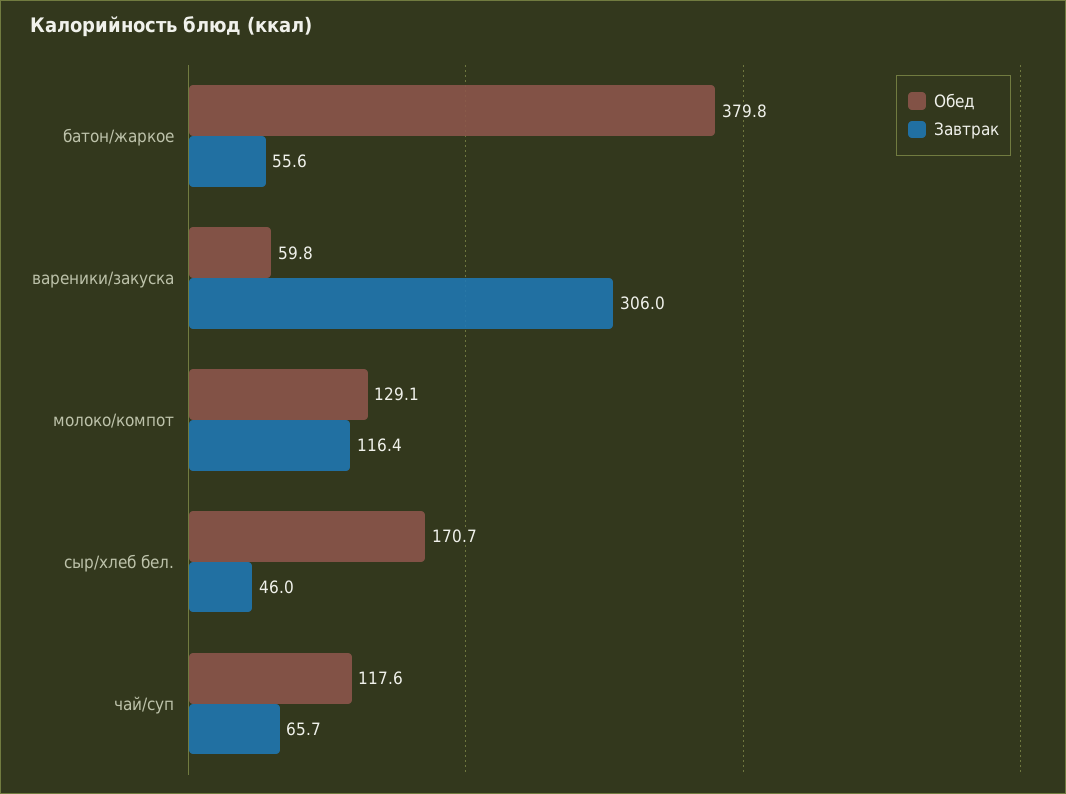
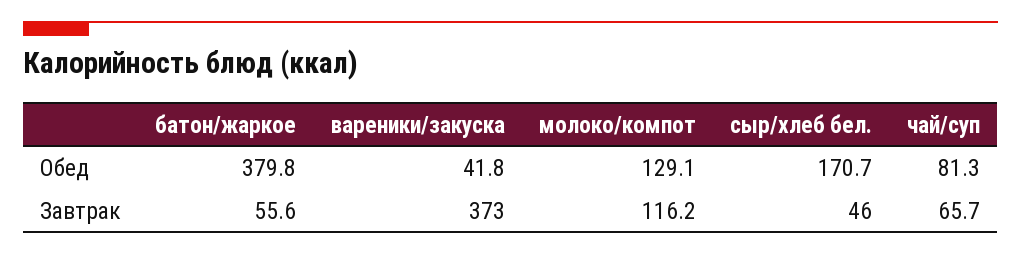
Обед, вареники/закуска: 59.8 -> 41.8
Завтрак, вареники/закуска: 306 -> 373
Завтрак, молоко/компот: 116.4 -> 116.2
Обед, чай/суп: 117.6 -> 81.3

